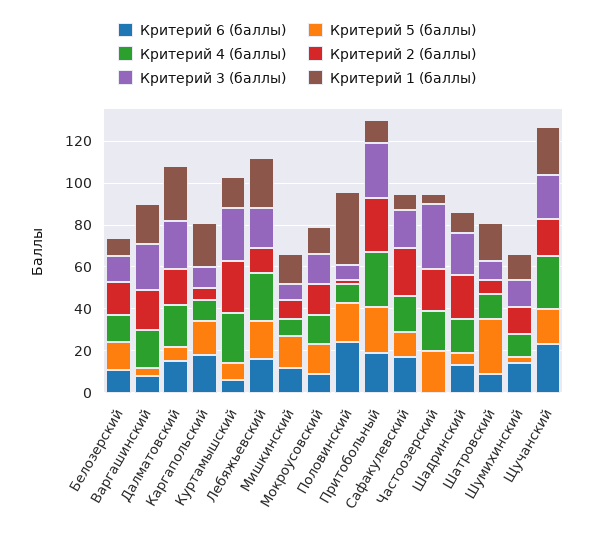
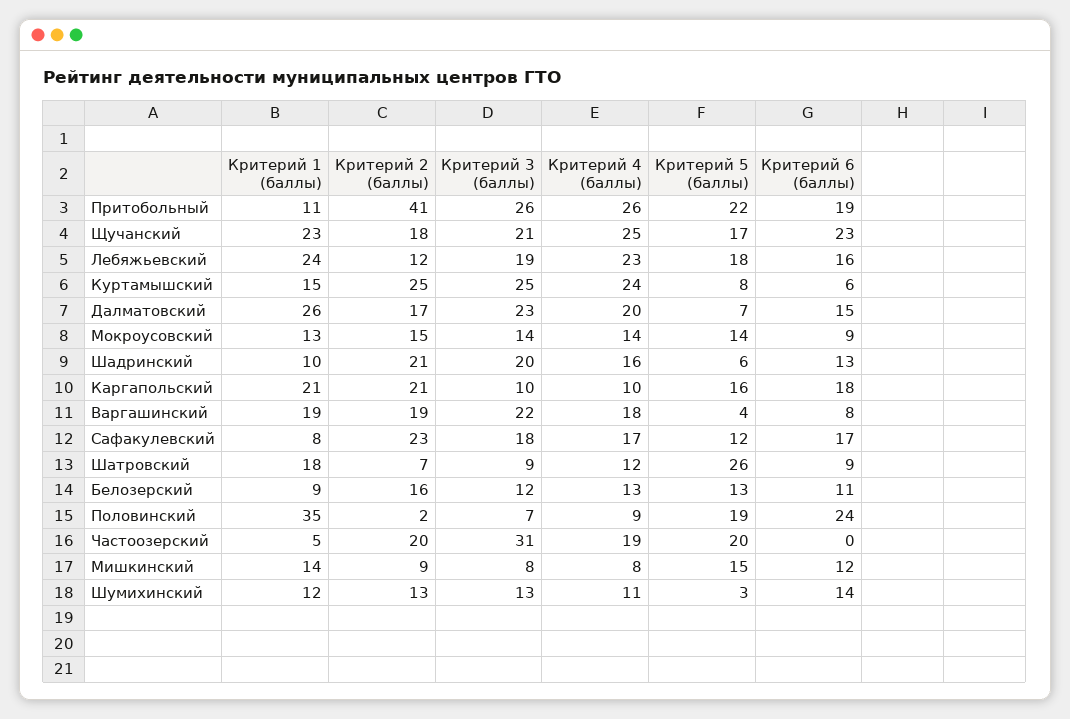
Критерий 2 (баллы), Каргапольский: 5 -> 21
Критерий 2 (баллы), Притобольный: 25 -> 41

